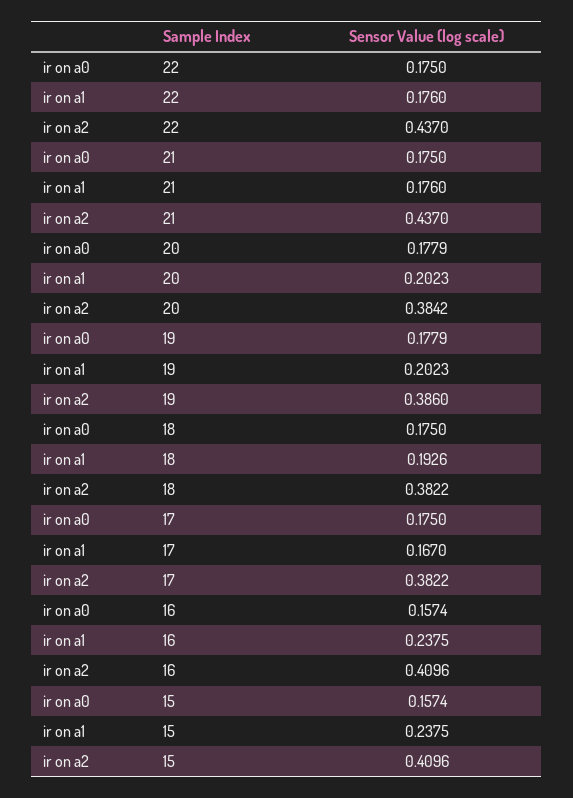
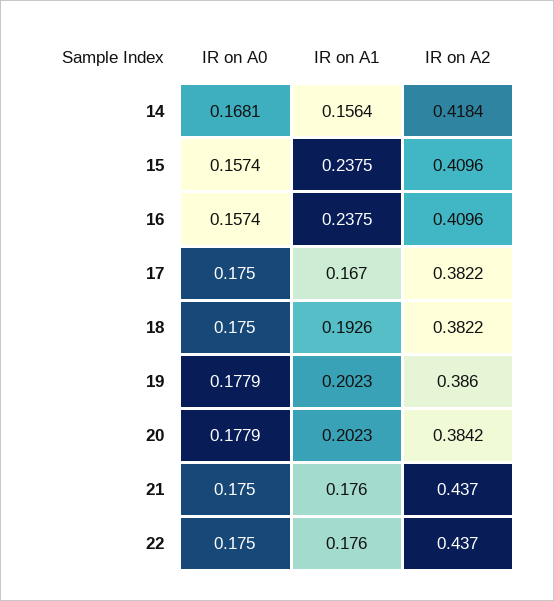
ir on a0, 14: none -> 0.1681
ir on a1, 14: none -> 0.1564
ir on a2, 14: none -> 0.4184

